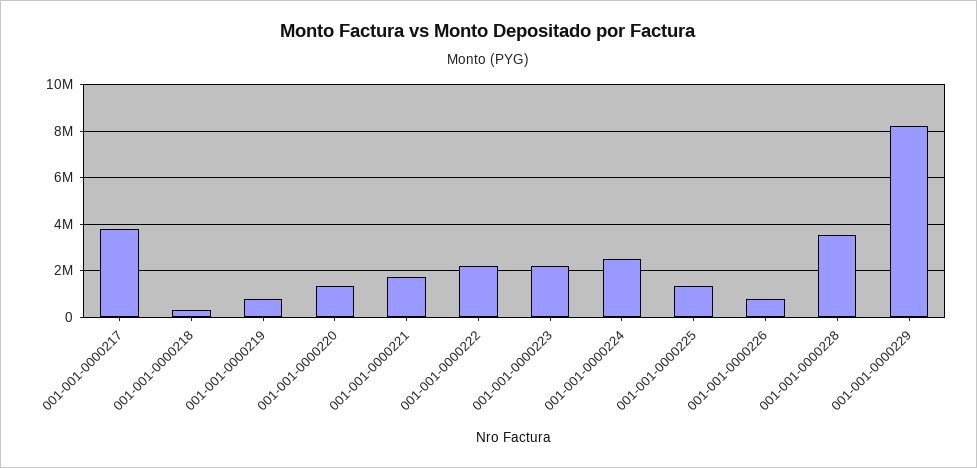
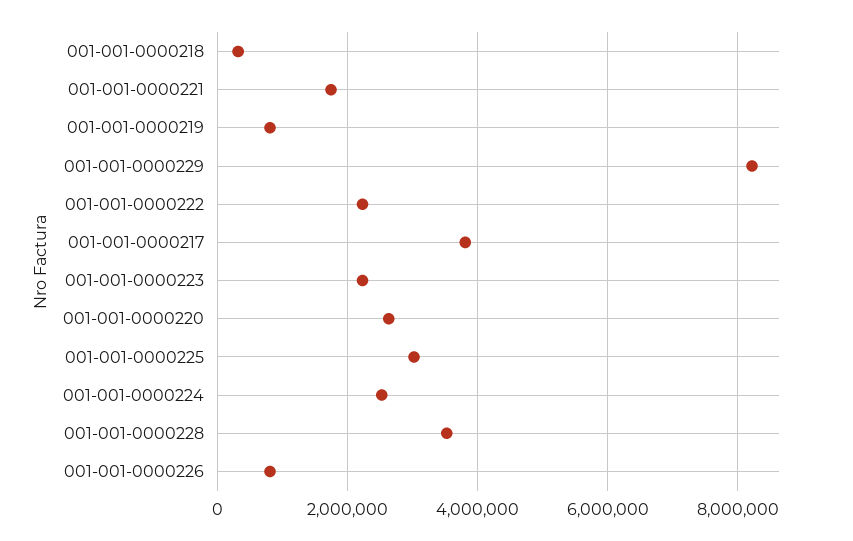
001-001-0000220: 1500000 -> 2600000
001-001-0000225: 1500000 -> 3000000

